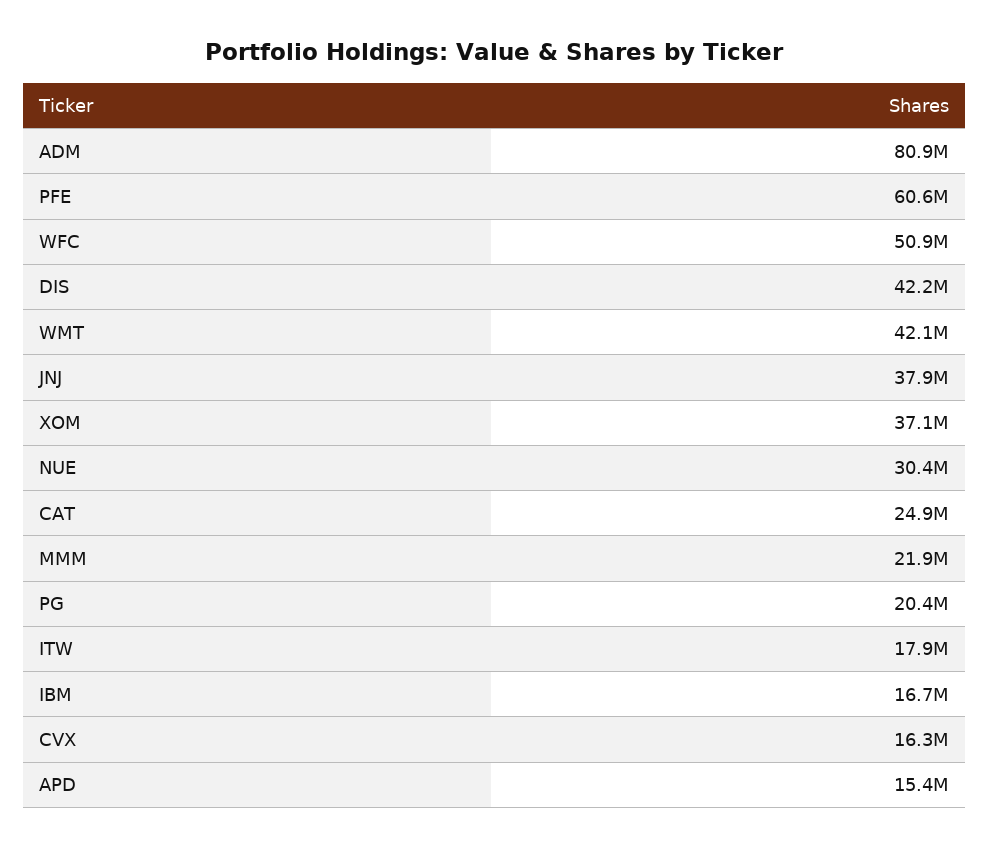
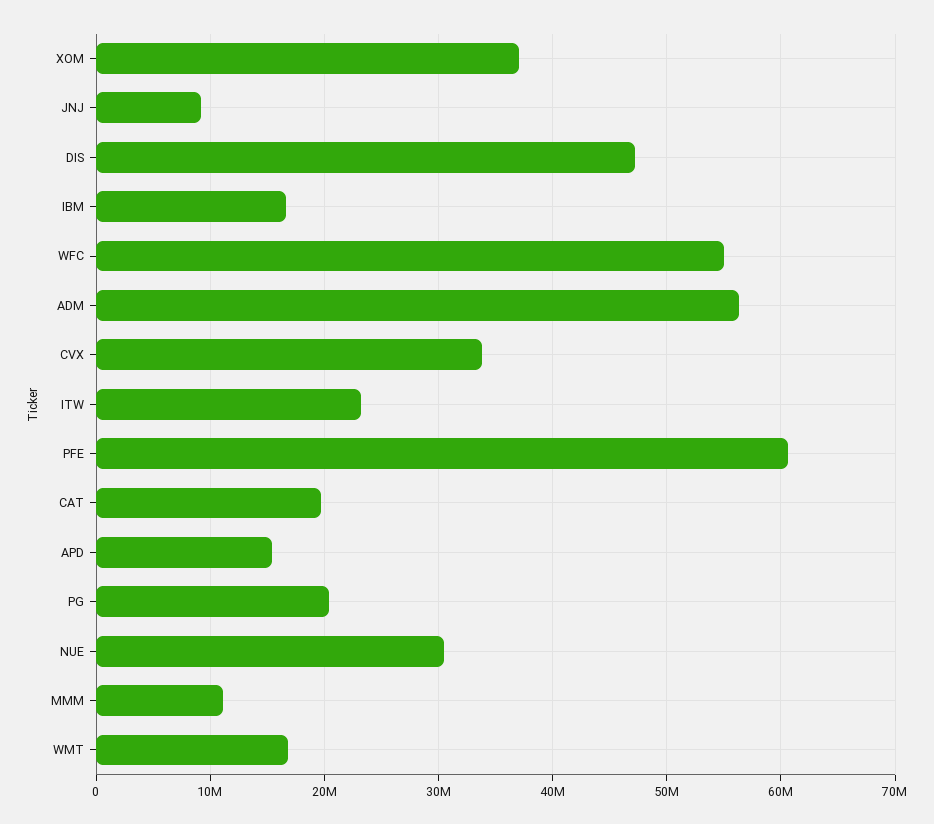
ADM: 80900000 -> 56000000
WFC: 50900000 -> 55000000
DIS: 42200000 -> 47000000
WMT: 42100000 -> 17000000
JNJ: 37900000 -> 9000000
CAT: 24900000 -> 20000000
MMM: 21900000 -> 11000000
ITW: 17900000 -> 23000000
CVX: 16300000 -> 34000000

